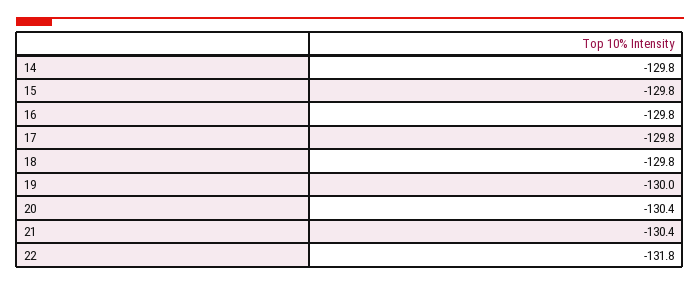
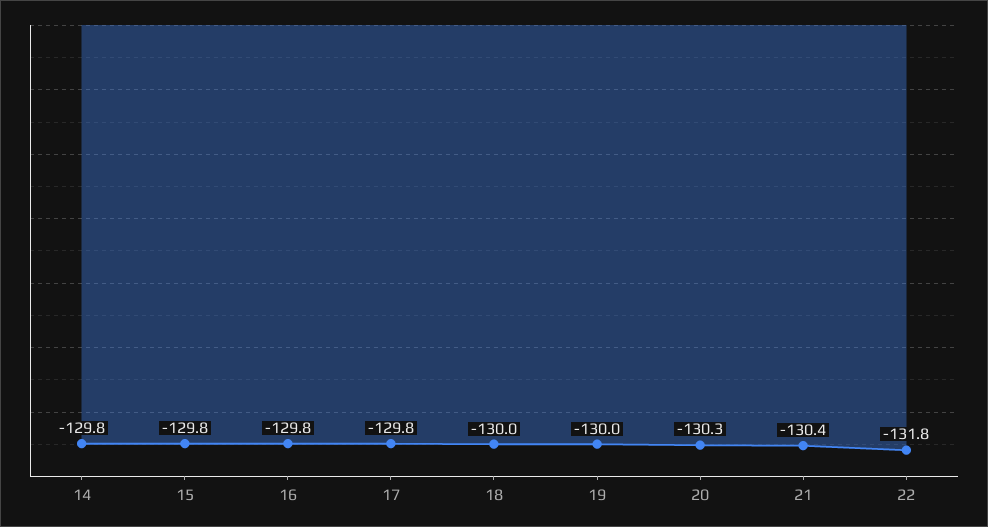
18: -129.8 -> -130
20: -130.4 -> -130.3

